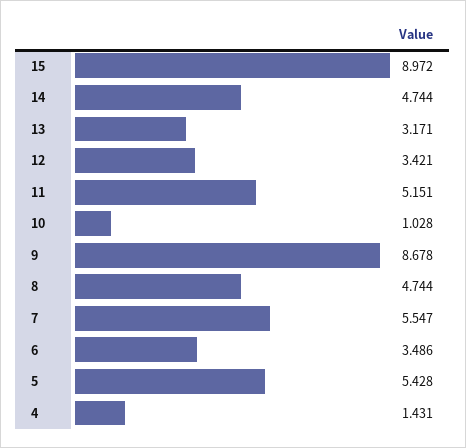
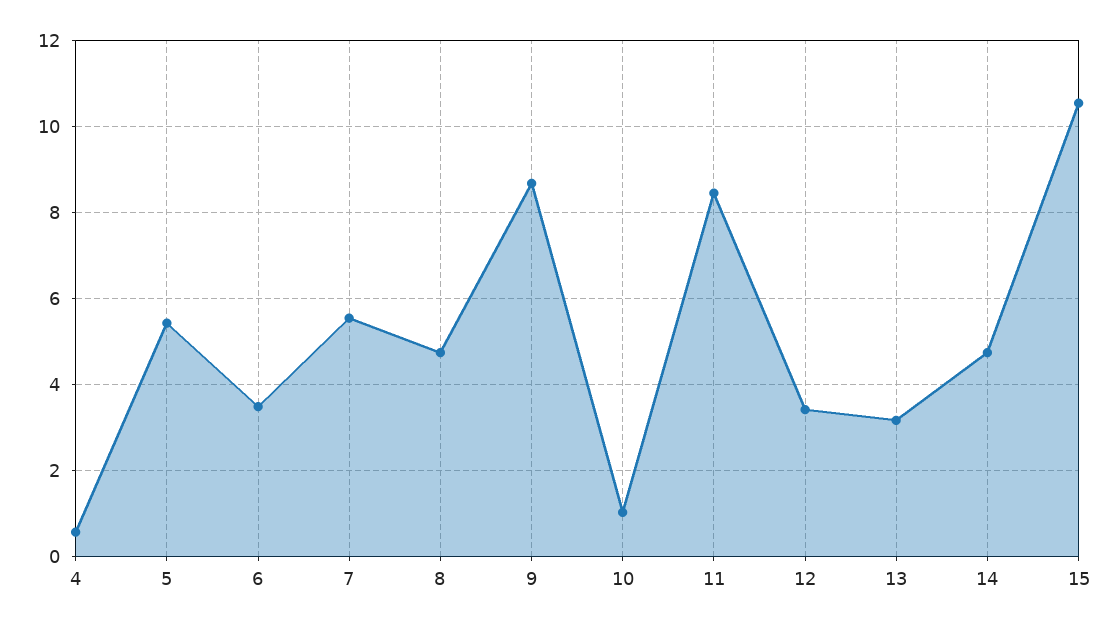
15: 8.972 -> 10.6
11: 5.151 -> 8.4
4: 1.431 -> 0.6

